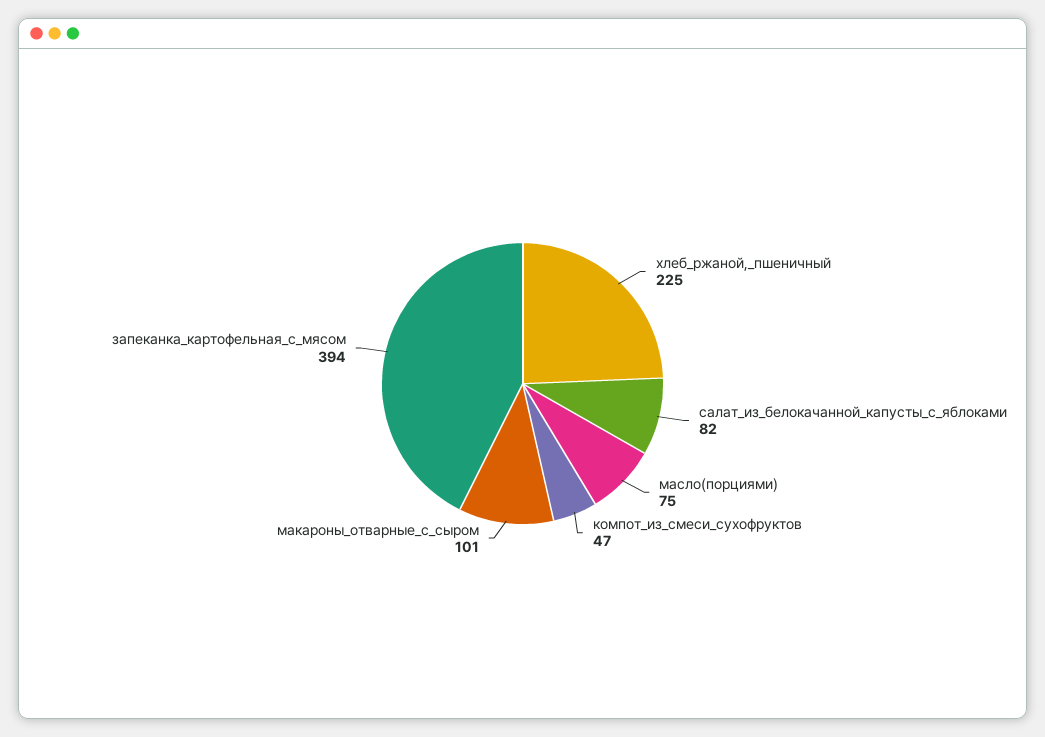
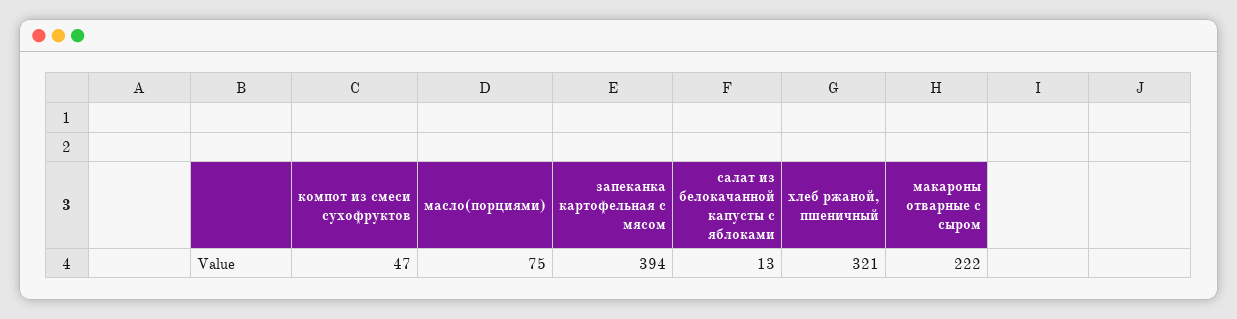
хлеб_ржаной,_пшеничный: 225 -> 321
салат_из_белокачанной_капусты_с_яблоками: 82 -> 13
макароны_отварные_с_сыром: 101 -> 222

